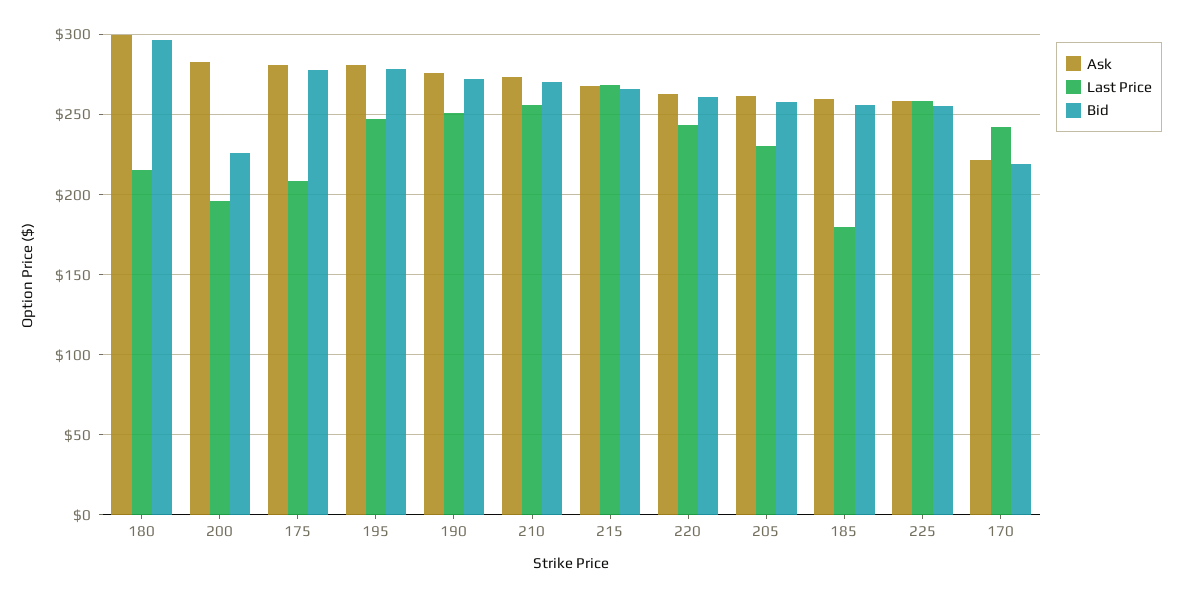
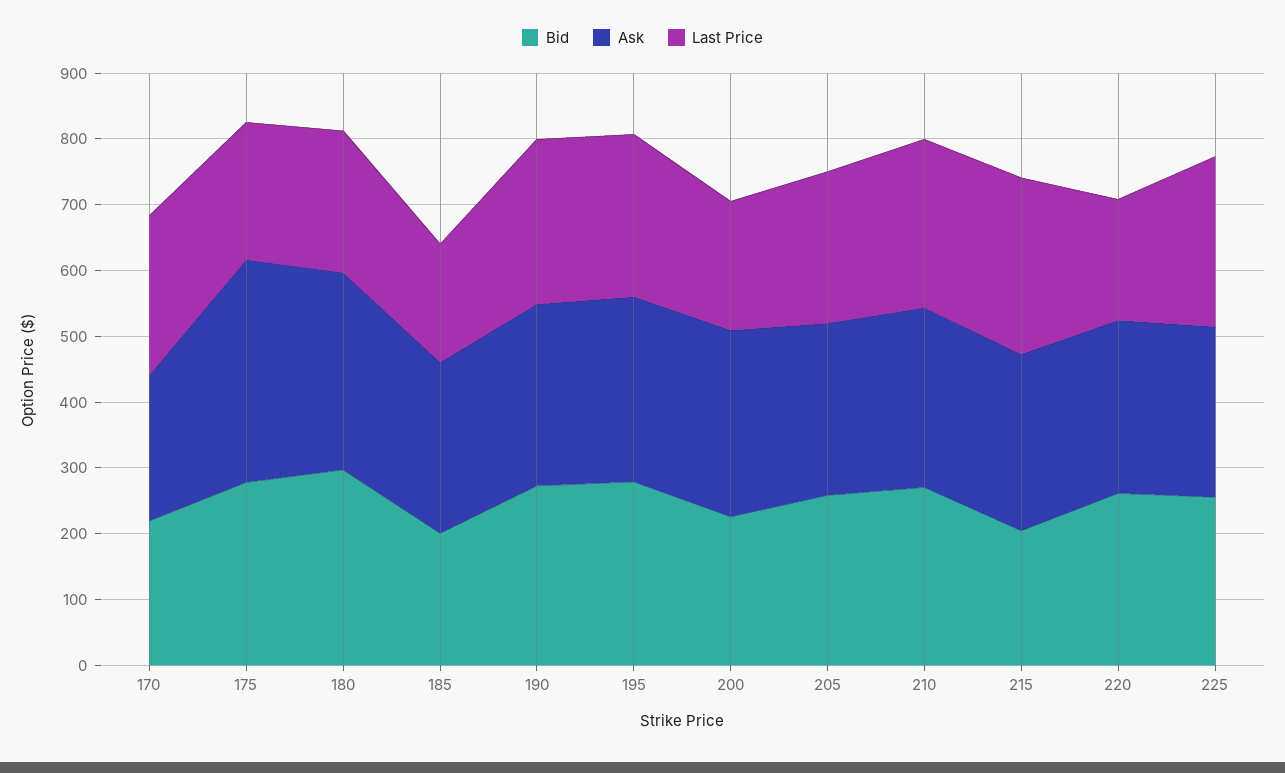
Ask, 175: 280 -> 340
Bid, 215: 265 -> 200
Last Price, 220: 245 -> 180
Bid, 185: 255 -> 200

